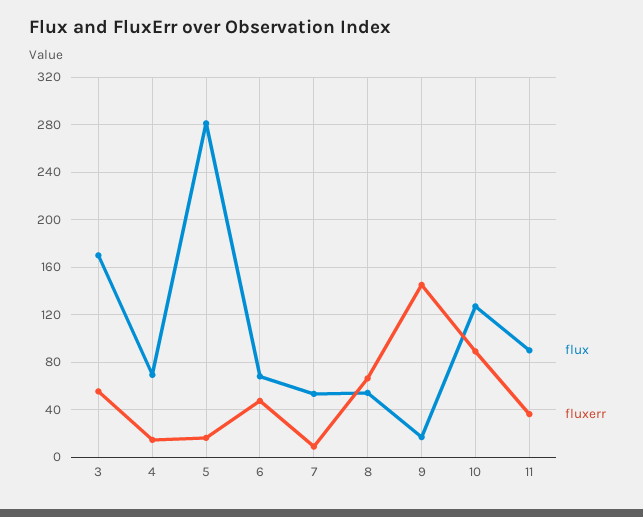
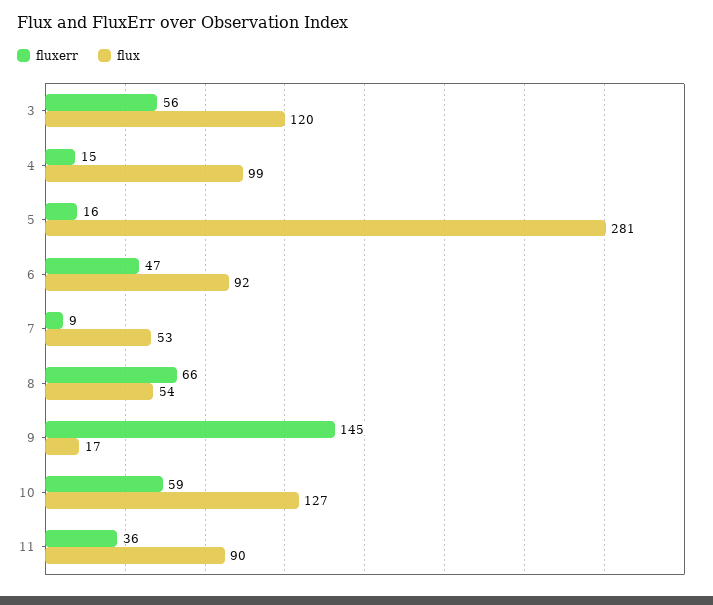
flux, 3: 170 -> 120
flux, 4: 70 -> 99
flux, 6: 70 -> 92
fluxerr, 10: 90 -> 59

